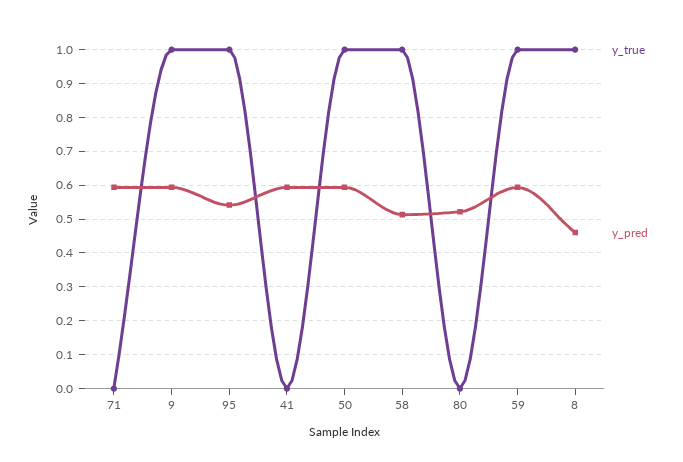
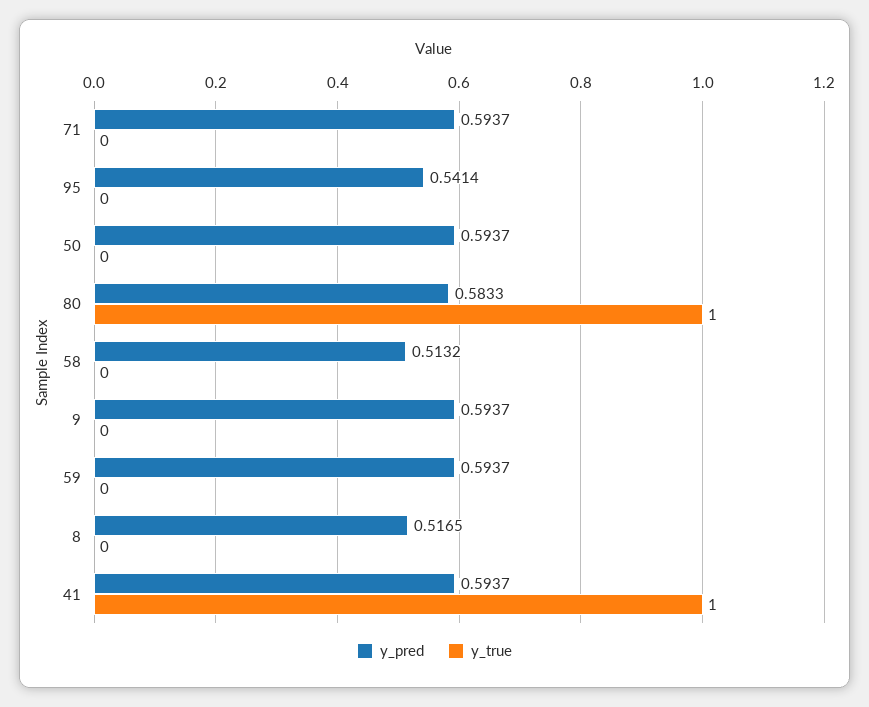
y_true, 9: 1 -> 0
y_true, 95: 1 -> 0
y_true, 41: 0 -> 1
y_true, 50: 1 -> 0
y_true, 58: 1 -> 0
y_true, 80: 0 -> 1
y_pred, 80: 0.52 -> 0.5833
y_true, 59: 1 -> 0
y_true, 8: 1 -> 0
y_pred, 8: 0.46 -> 0.5165

